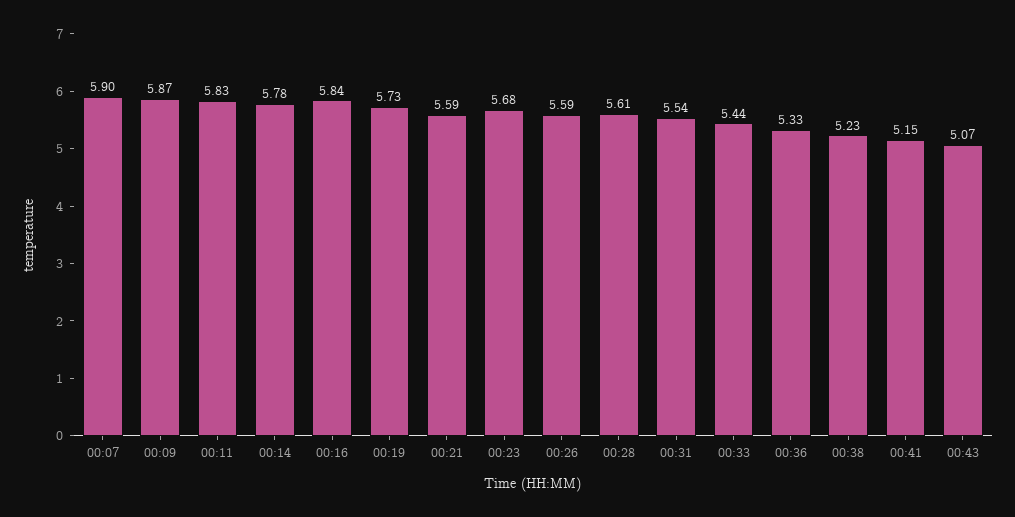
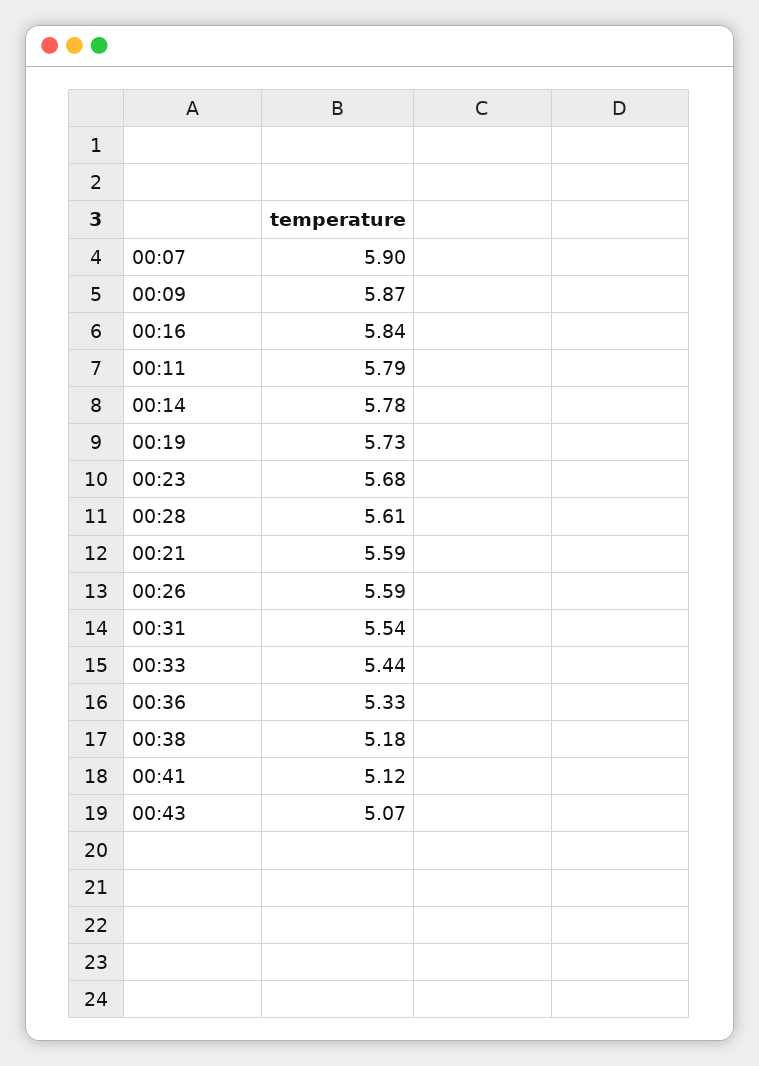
00:11: 5.83 -> 5.79
00:38: 5.23 -> 5.18
00:41: 5.15 -> 5.12

